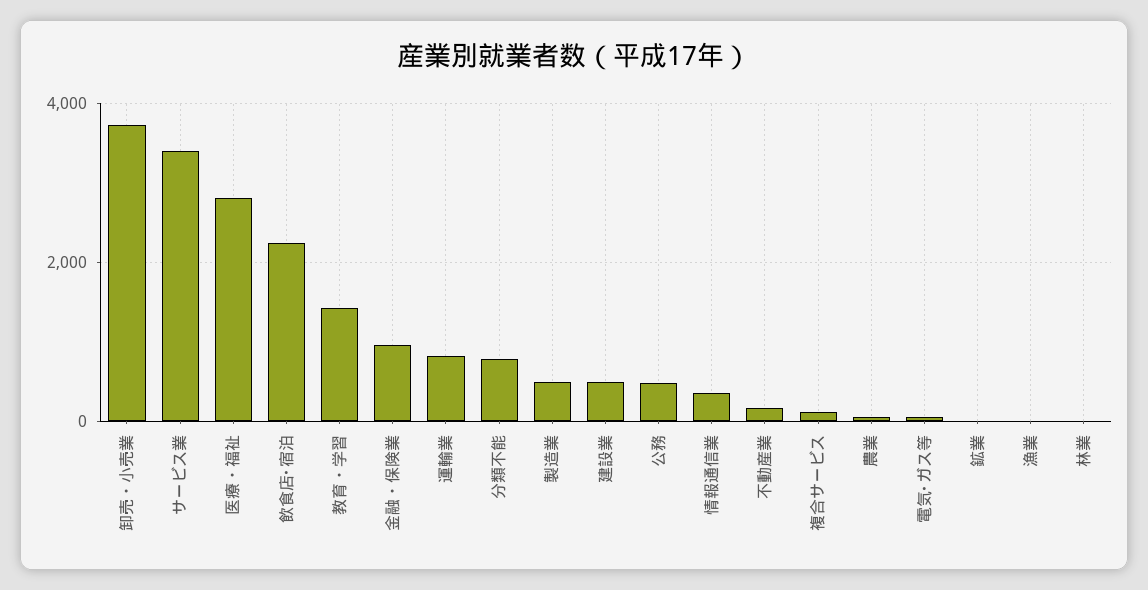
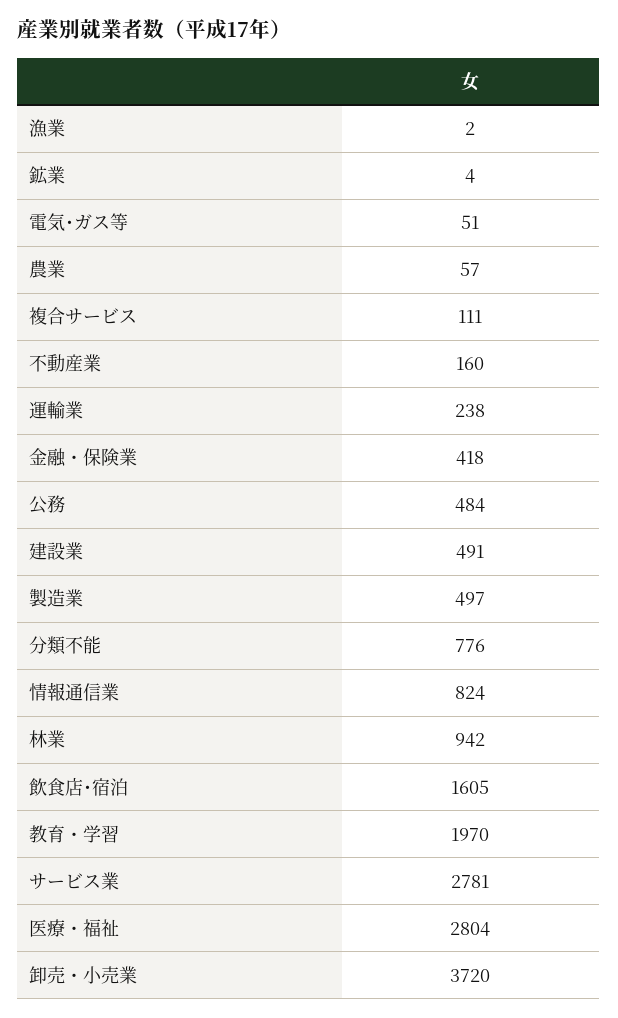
サービス業: 3400 -> 2781
飲食店･宿泊: 2200 -> 1605
教育・学習: 1400 -> 1970
金融・保険業: 1000 -> 418
運輸業: 800 -> 238
情報通信業: 400 -> 824
林業: 0 -> 942

